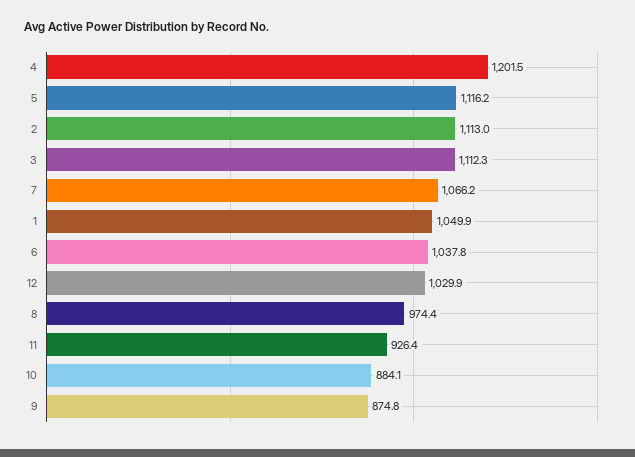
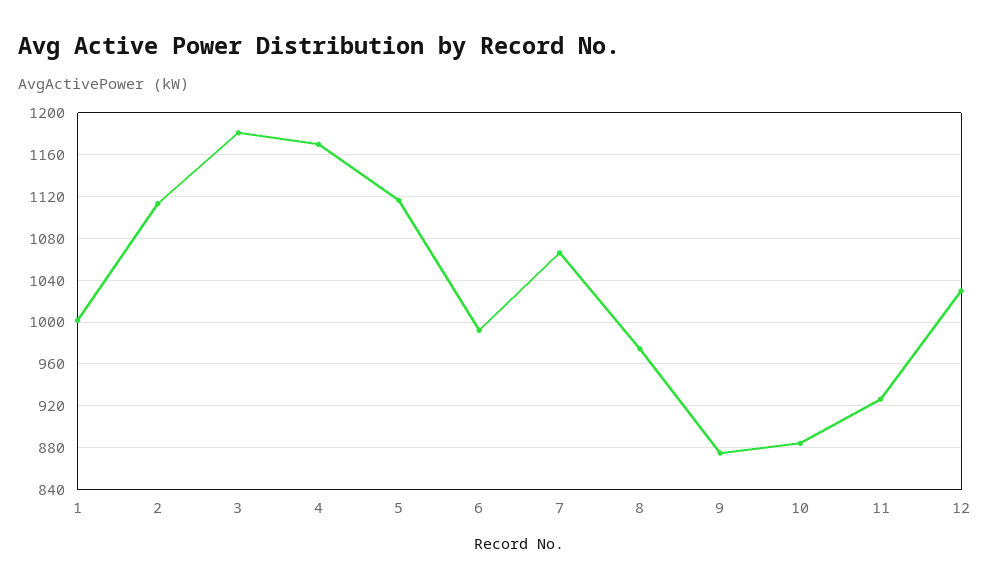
4: 1201.5 -> 1170
3: 1112.3 -> 1180
1: 1049.9 -> 1000
6: 1037.8 -> 990

